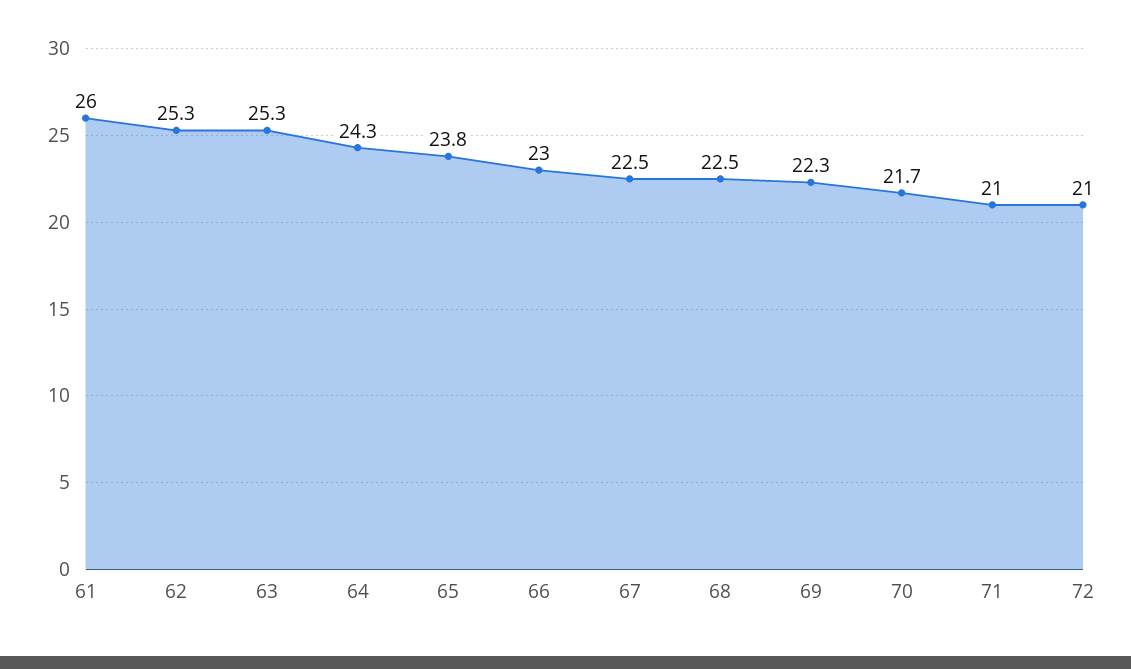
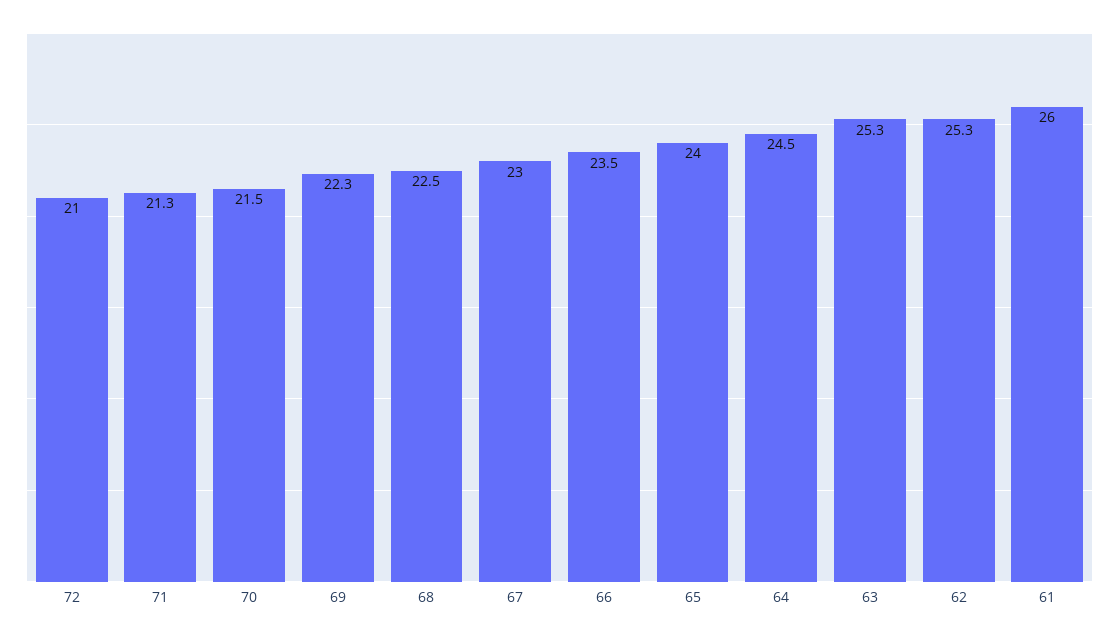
64: 24.3 -> 24.5
65: 23.8 -> 24
66: 23 -> 23.5
67: 22.5 -> 23
70: 21.7 -> 21.5
71: 21 -> 21.3

